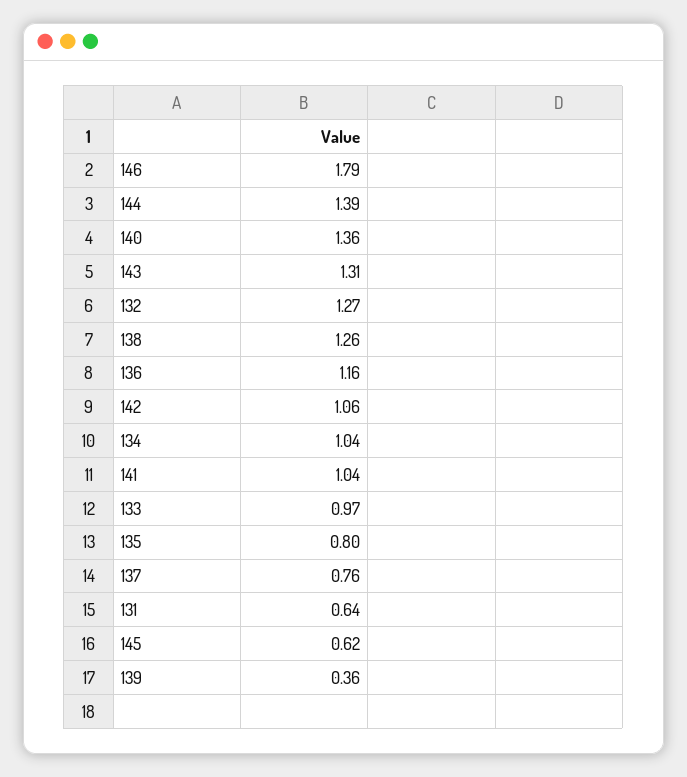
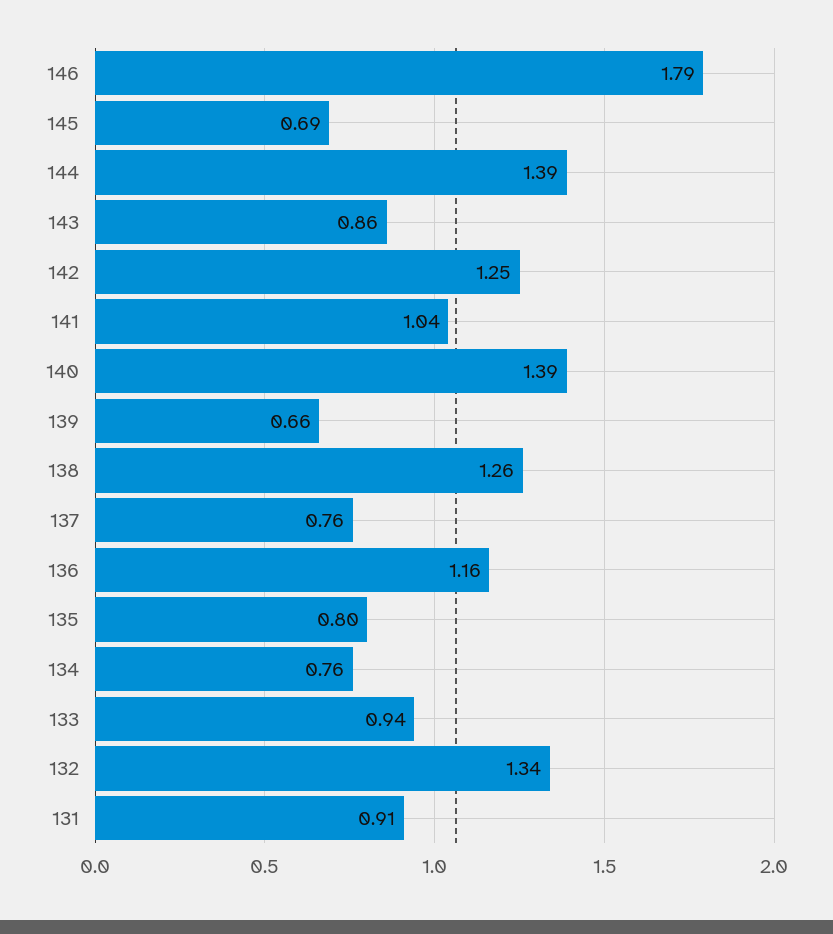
140: 1.36 -> 1.39
143: 1.31 -> 0.86
132: 1.27 -> 1.34
142: 1.06 -> 1.25
134: 1.04 -> 0.76
133: 0.97 -> 0.94
131: 0.64 -> 0.91
145: 0.62 -> 0.69
139: 0.36 -> 0.66

